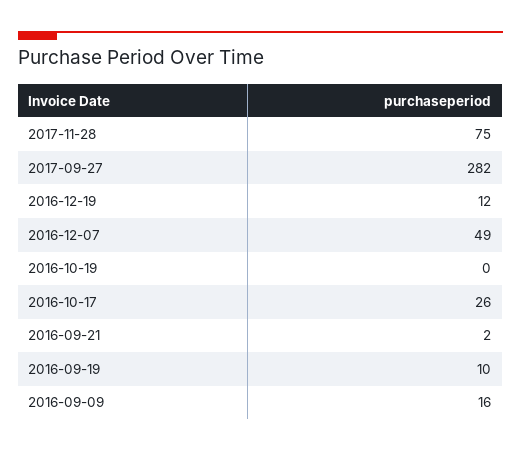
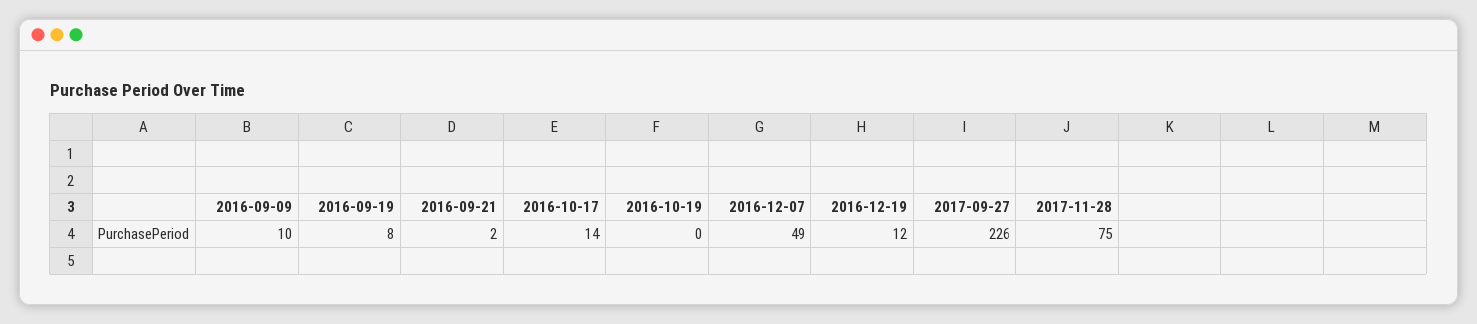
2017-09-27: 282 -> 226
2016-10-17: 26 -> 14
2016-09-19: 10 -> 8
2016-09-09: 16 -> 10

